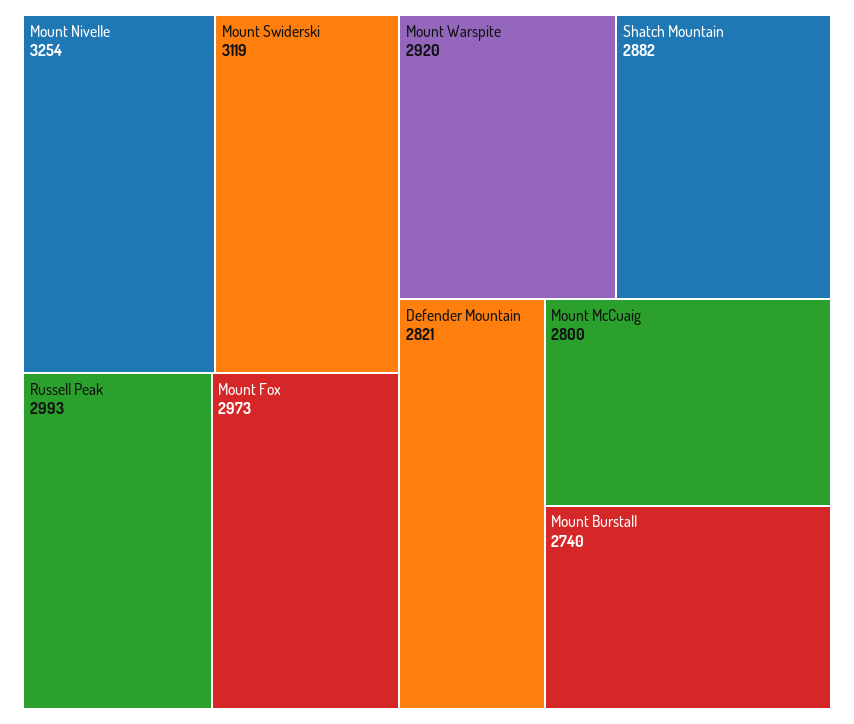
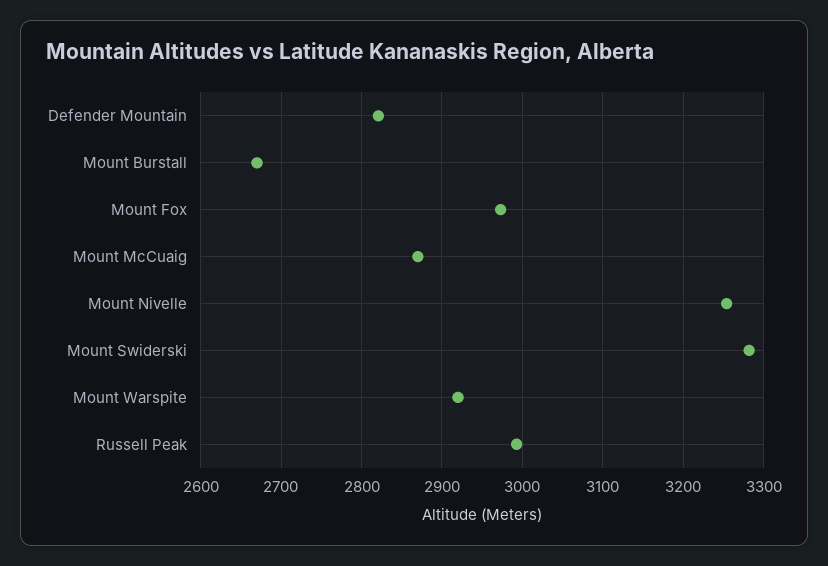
Mount Swiderski: 3119 -> 3280
Shatch Mountain: 2882 -> none
Mount McCuaig: 2800 -> 2870
Mount Burstall: 2740 -> 2670

